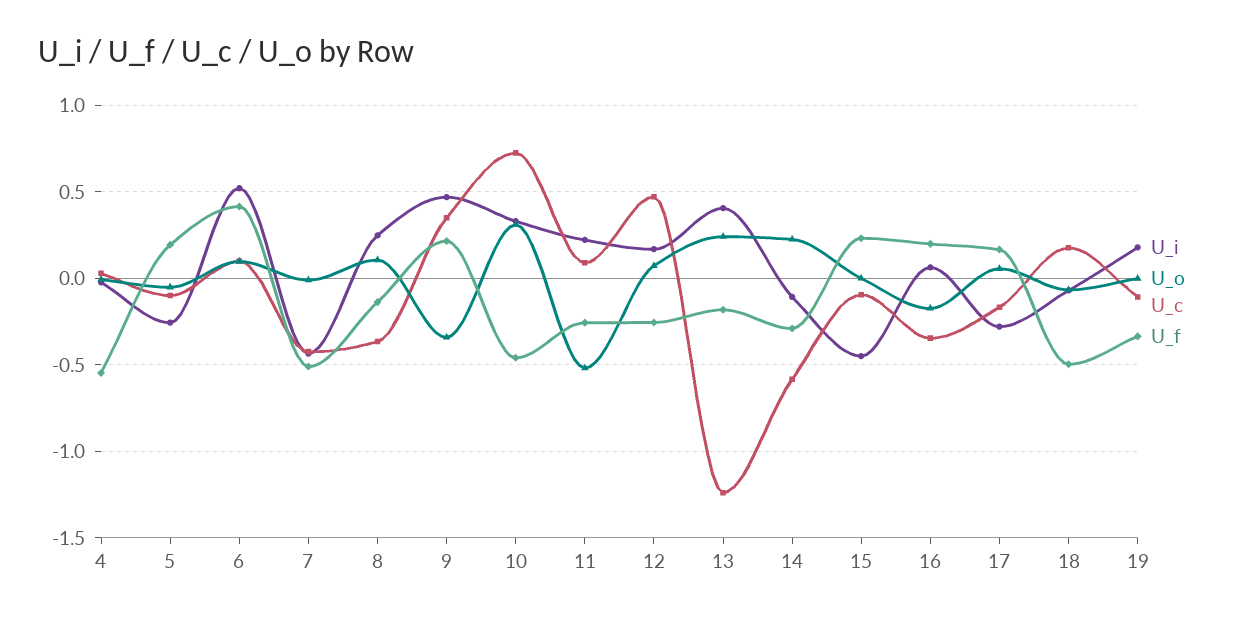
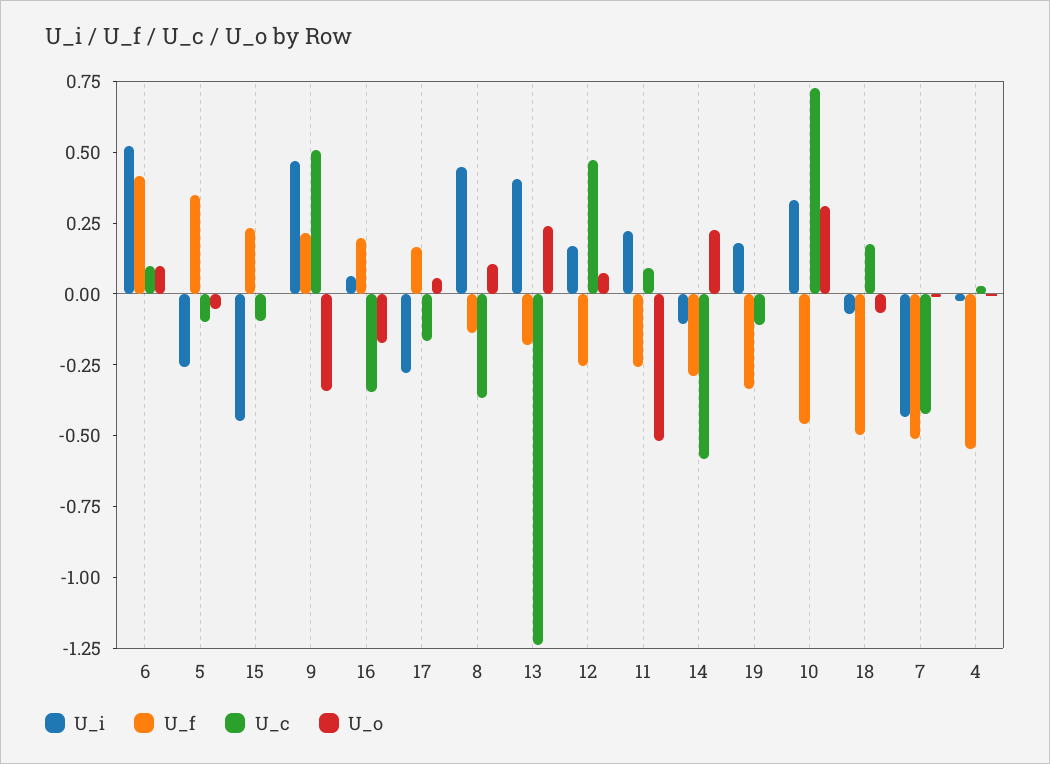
U_f, 5: 0.2 -> 0.35
U_i, 8: 0.25 -> 0.45
U_c, 9: 0.35 -> 0.5

